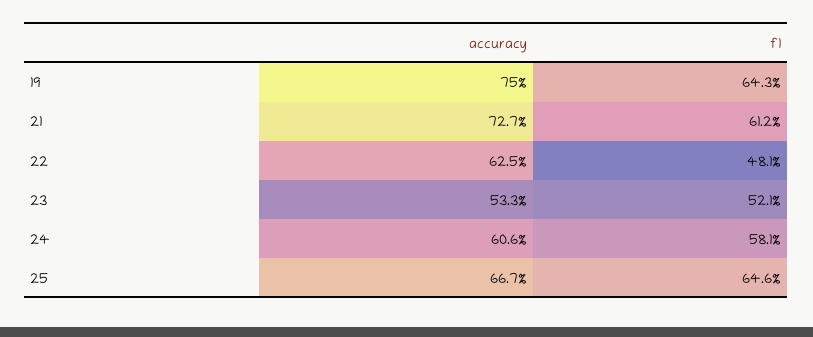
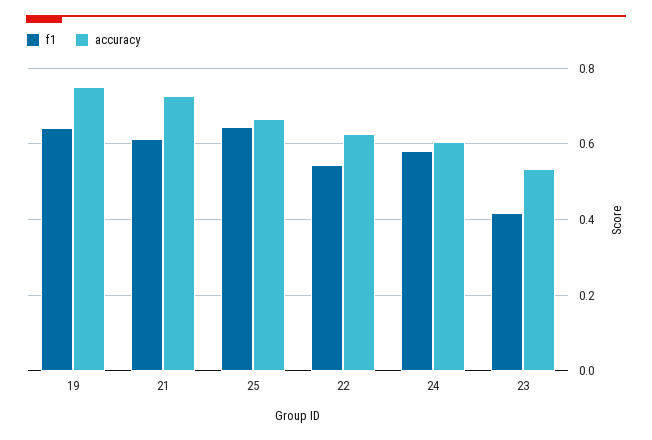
f1, 22: 0.481 -> 0.54
f1, 23: 0.521 -> 0.42

